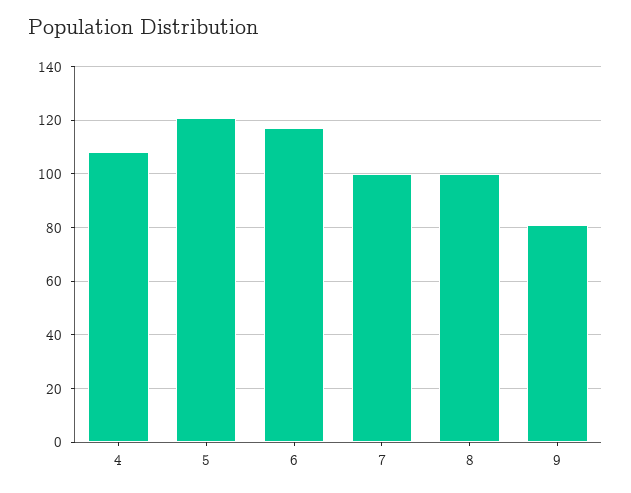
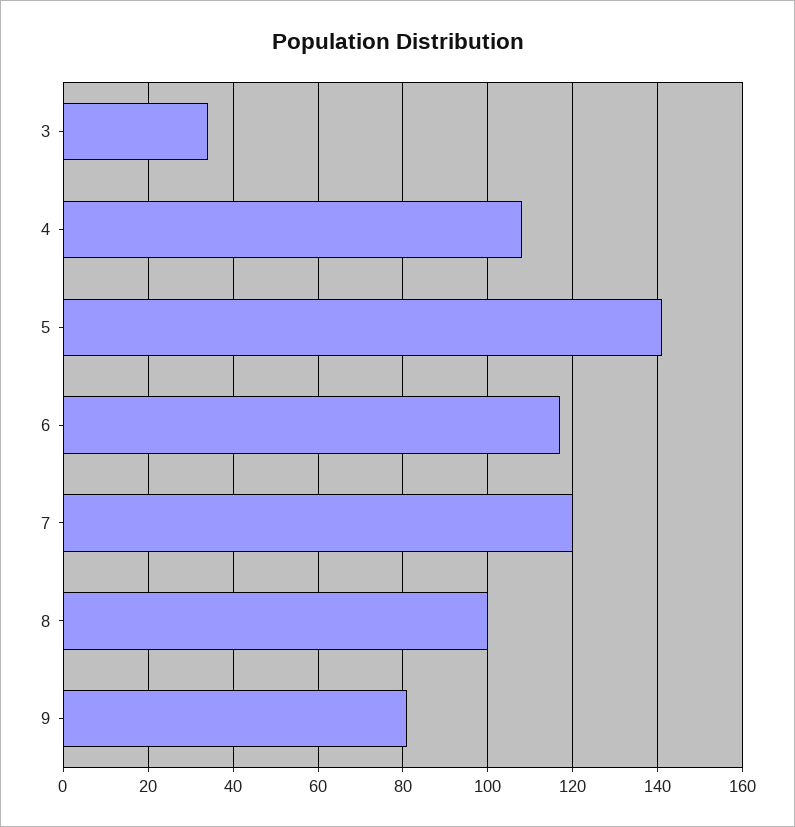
5: 120 -> 140
7: 100 -> 120
3: none -> 35

